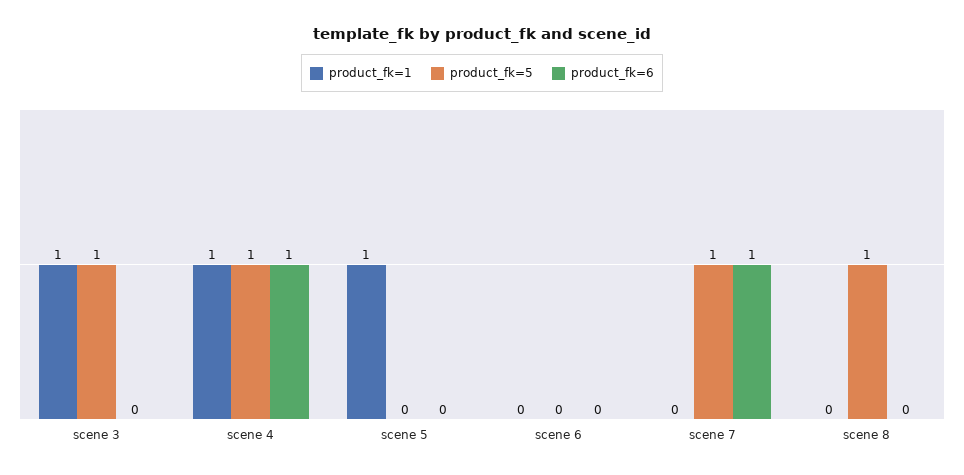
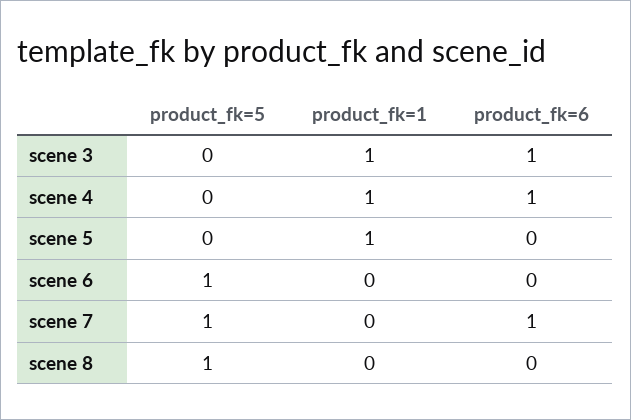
product_fk=5, scene 3: 1 -> 0
product_fk=6, scene 3: 0 -> 1
product_fk=5, scene 4: 1 -> 0
product_fk=5, scene 6: 0 -> 1

